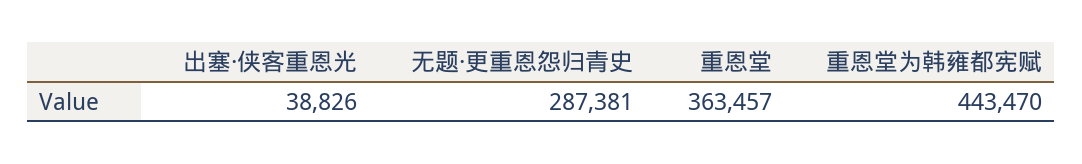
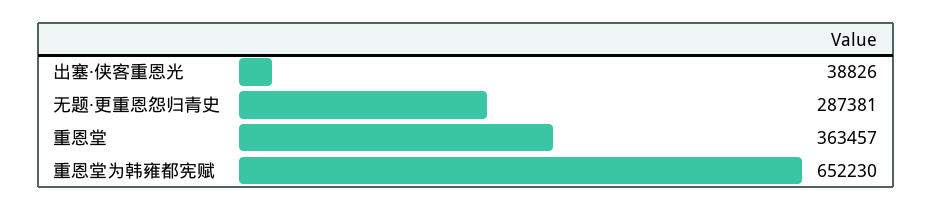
重恩堂为韩雍都宪赋: 443470 -> 652230

